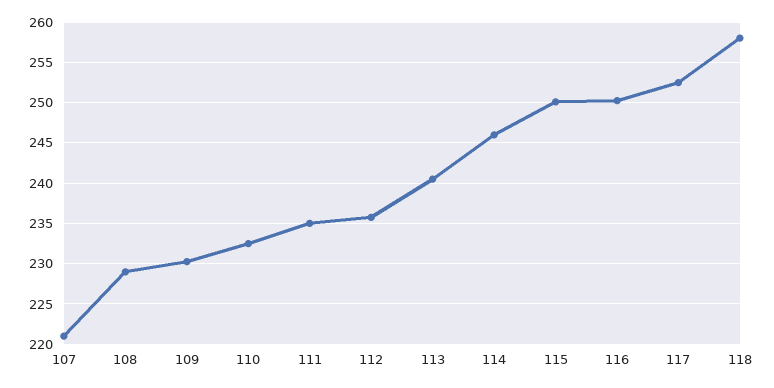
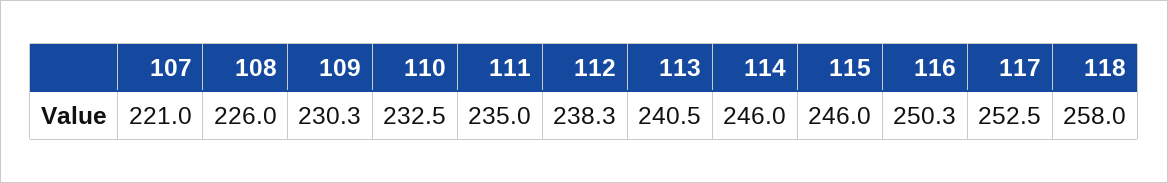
108: 229 -> 226
112: 236 -> 238.3
115: 250 -> 246

